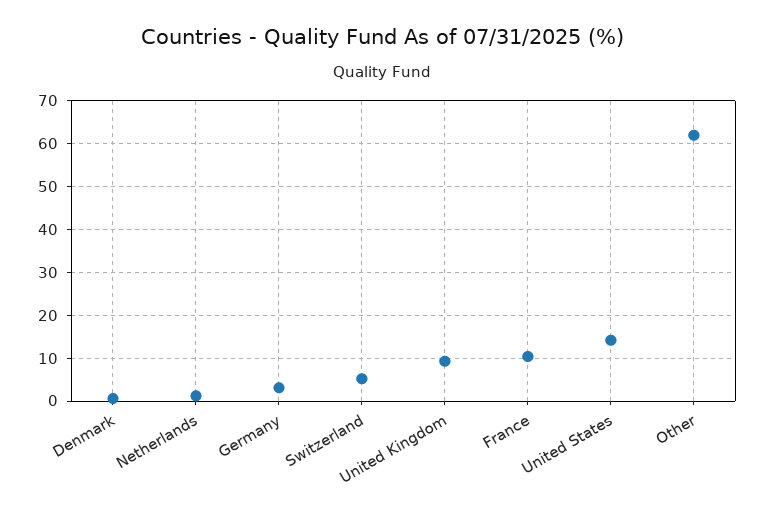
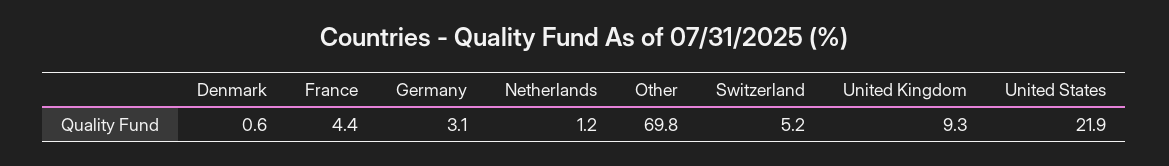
France: 10 -> 4.4
United States: 14 -> 21.9
Other: 62 -> 69.8

